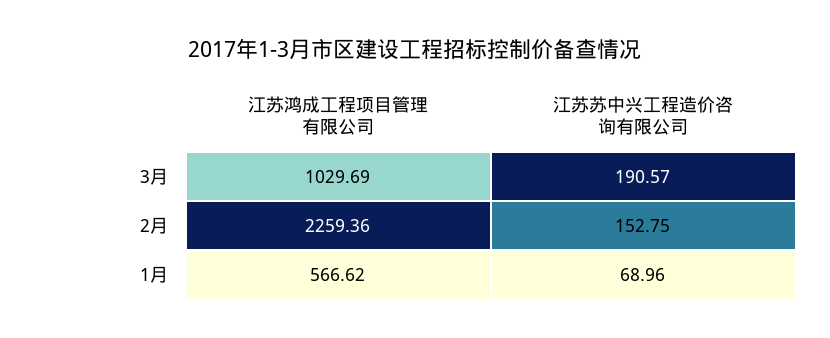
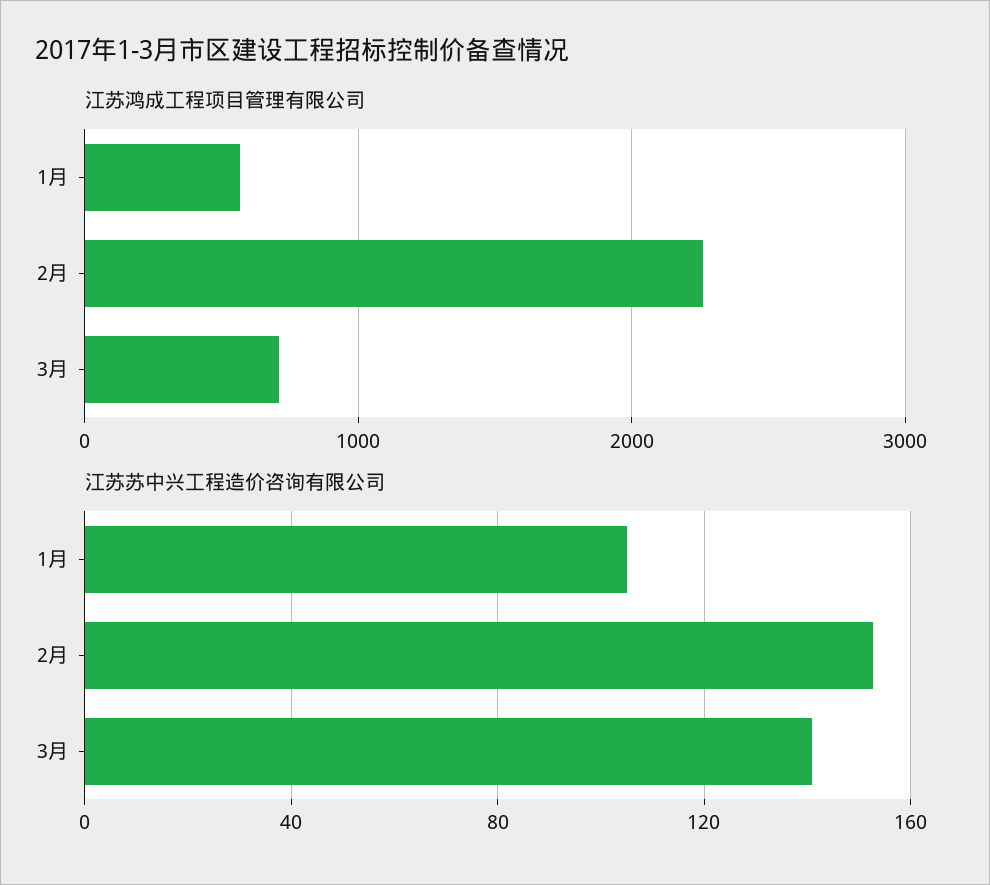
江苏鸿成工程项目管理有限公司, 3月: 1029.69 -> 700
江苏苏中兴工程造价咨询有限公司, 3月: 190.57 -> 140
江苏苏中兴工程造价咨询有限公司, 1月: 68.96 -> 105

